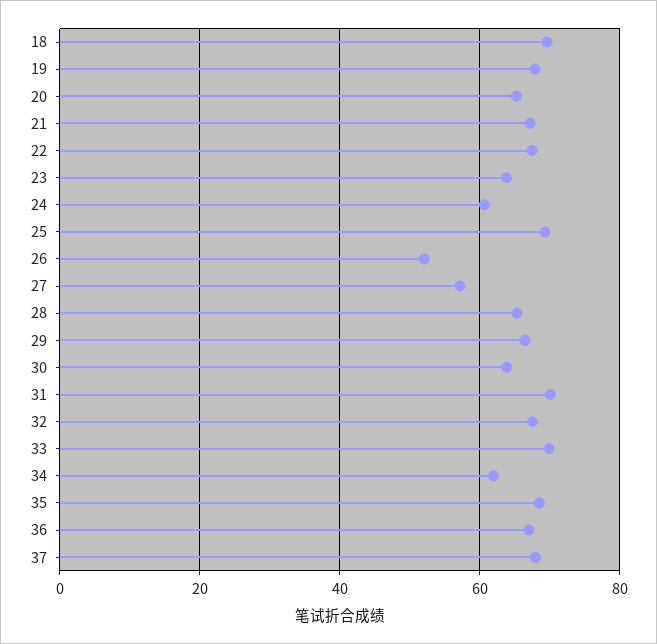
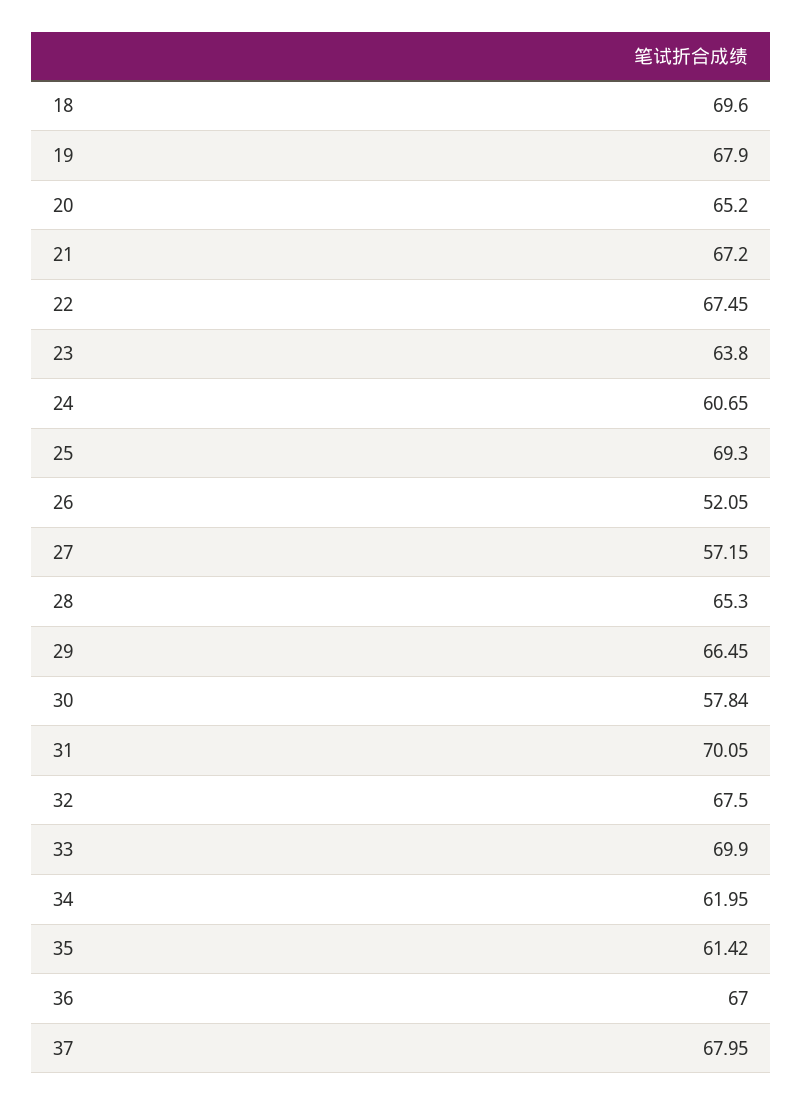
30: 64 -> 57.84
35: 68 -> 61.42

